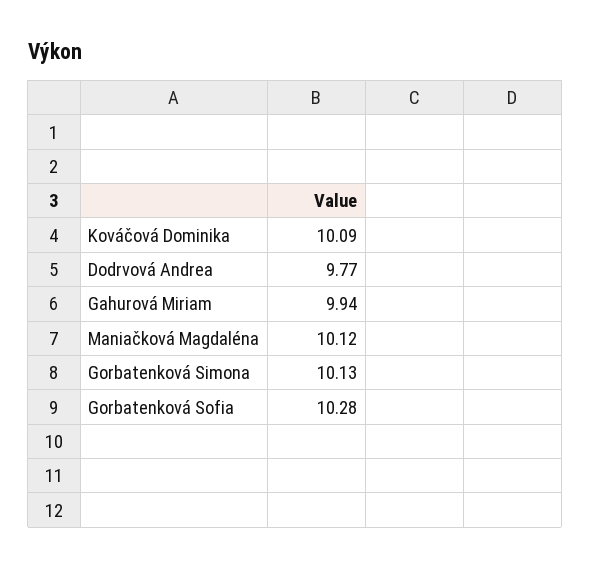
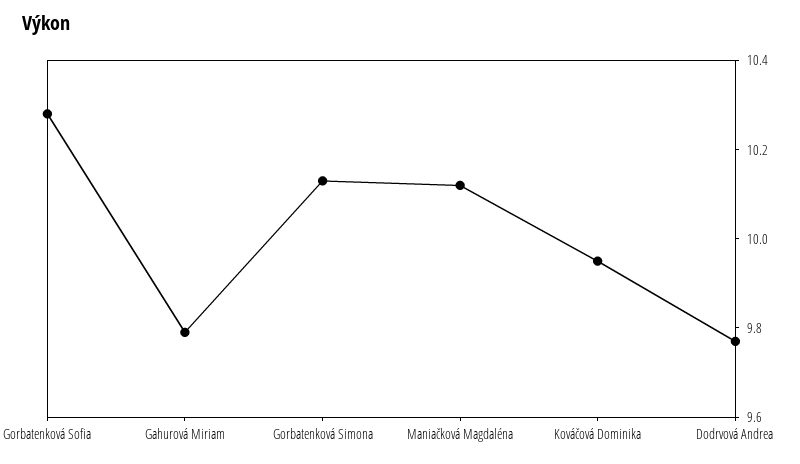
Kováčová Dominika: 10.09 -> 9.95
Gahurová Miriam: 9.94 -> 9.8

